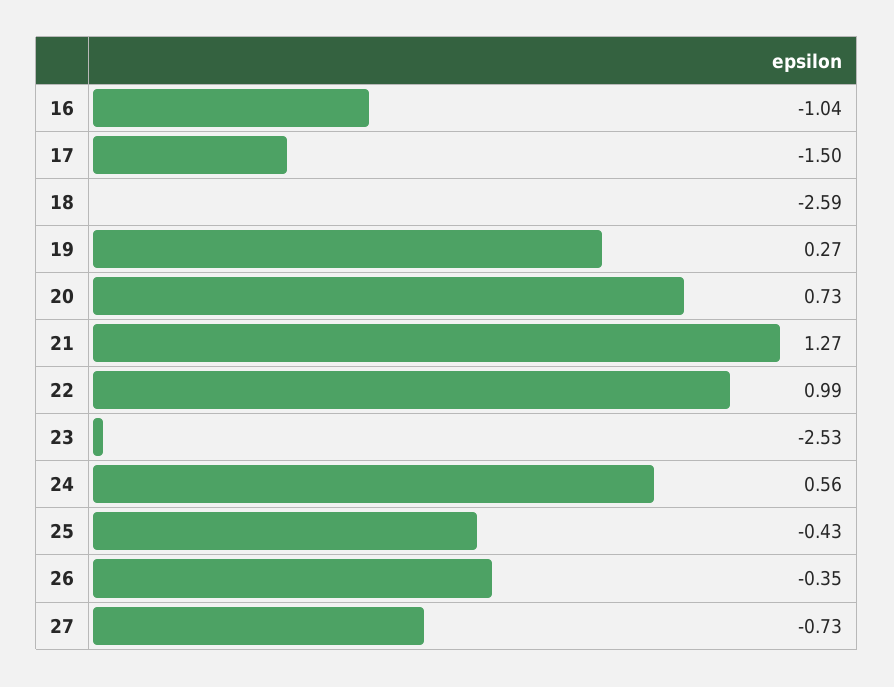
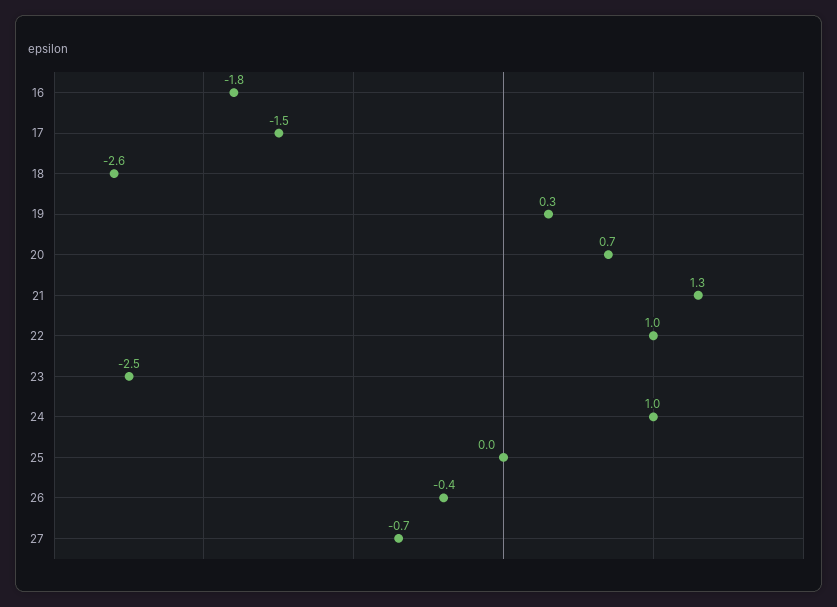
16: -1.04 -> -1.8
24: 0.56 -> 1
25: -0.43 -> 0

